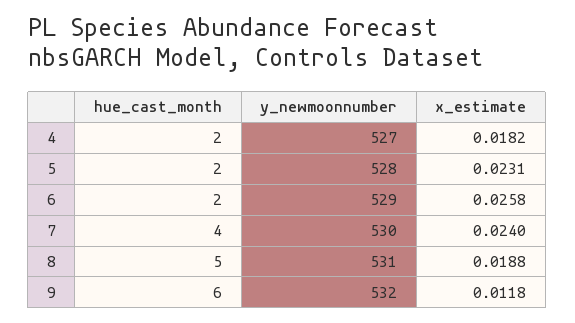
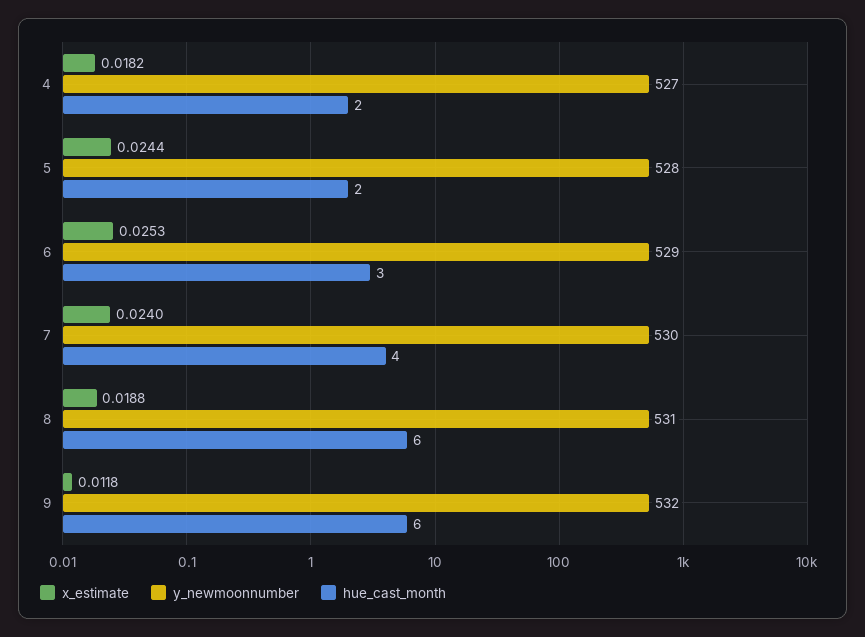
x_estimate, 5: 0.0231 -> 0.0244
hue_cast_month, 6: 2 -> 3
x_estimate, 6: 0.0258 -> 0.0253
hue_cast_month, 8: 5 -> 6

